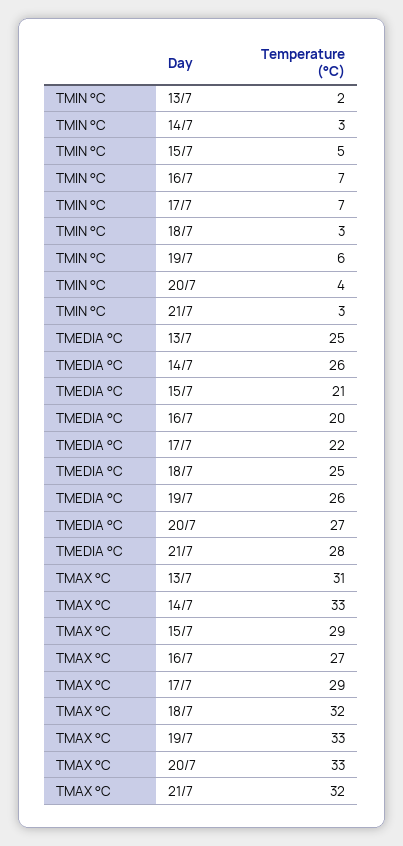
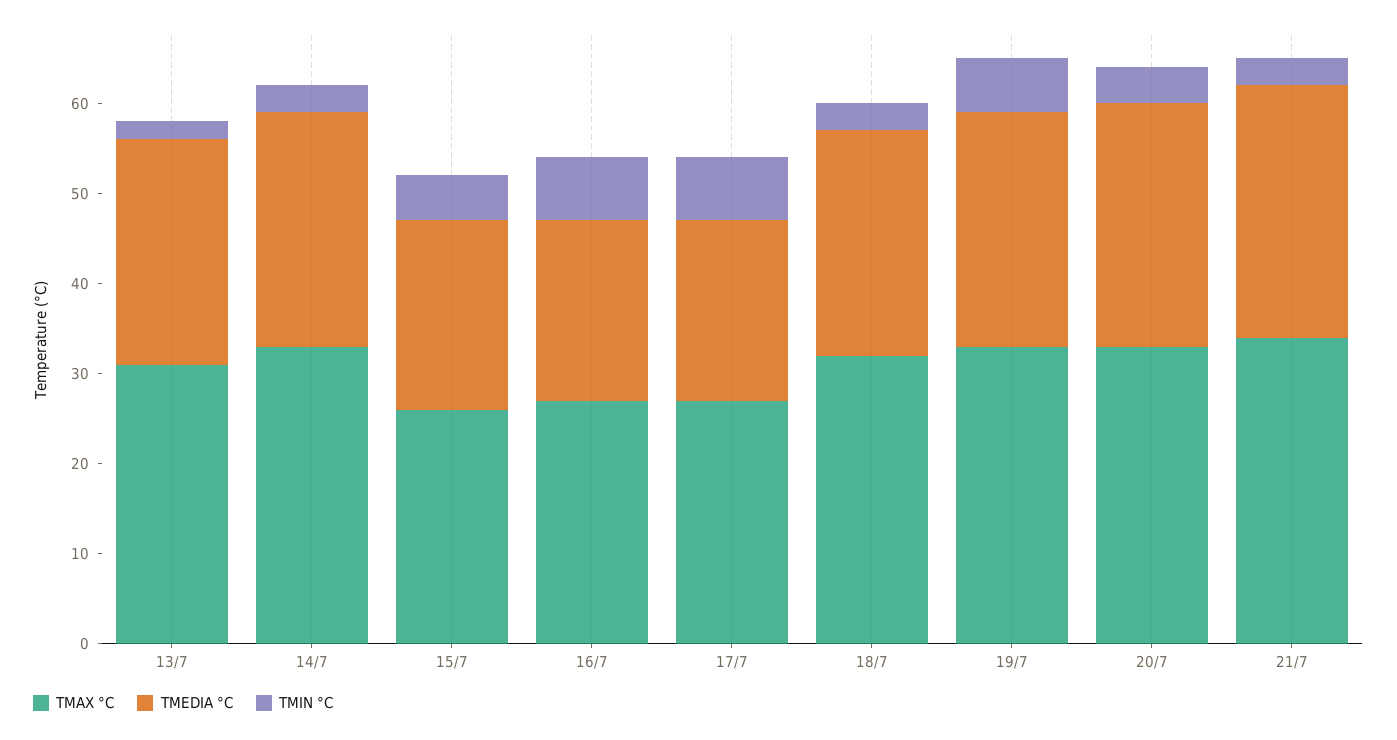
TMEDIA °C, 17/7: 22 -> 20
TMAX °C, 15/7: 29 -> 26
TMAX °C, 17/7: 29 -> 27
TMAX °C, 21/7: 32 -> 34

